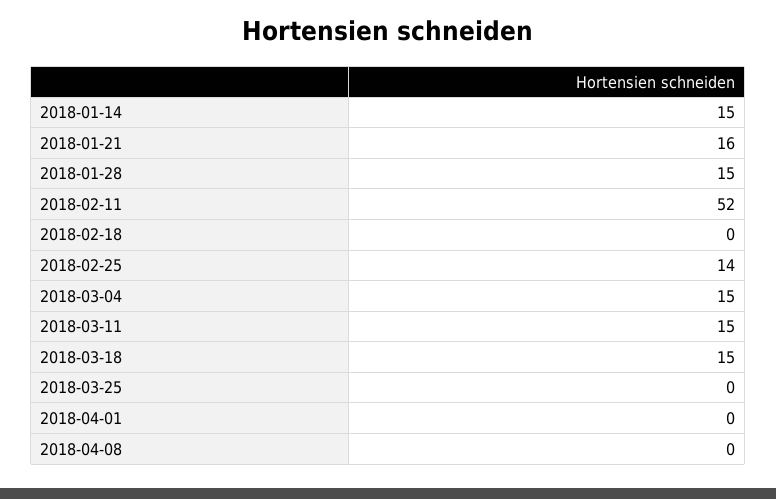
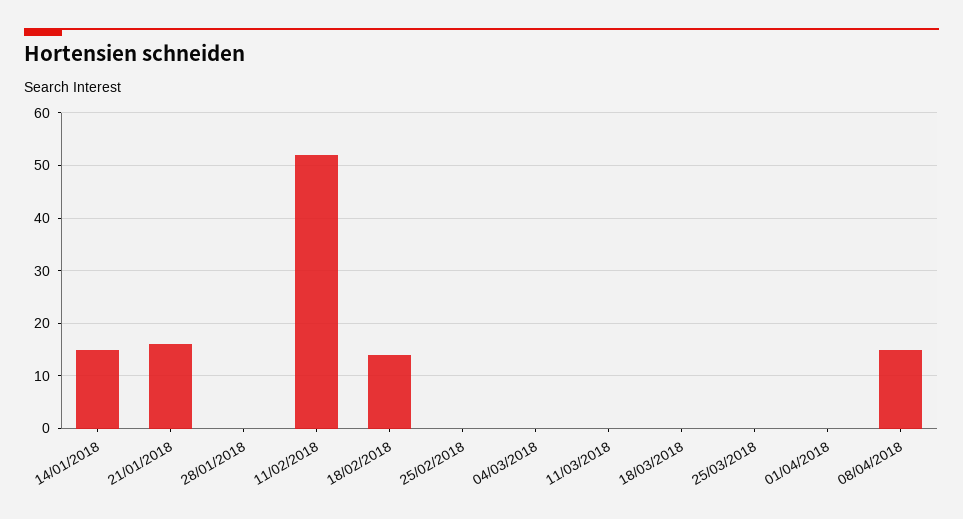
2018-01-28: 15 -> 0
2018-02-18: 0 -> 15
2018-02-25: 14 -> 0
2018-03-04: 15 -> 0
2018-03-11: 15 -> 0
2018-03-18: 15 -> 0
2018-04-08: 0 -> 15

